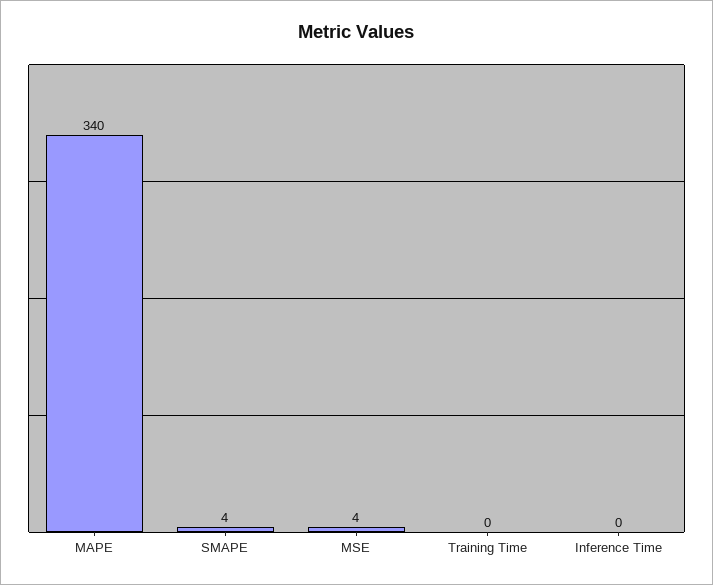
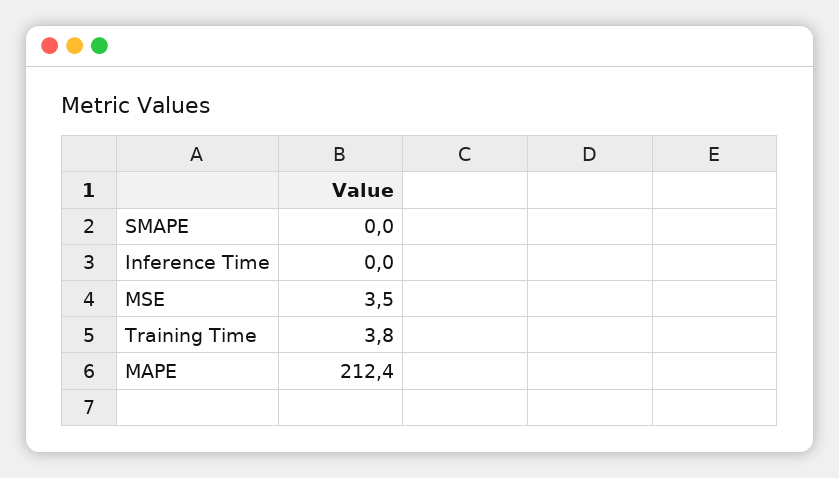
MAPE: 340 -> 212.4
SMAPE: 4 -> 0
Training Time: 0 -> 3.8

